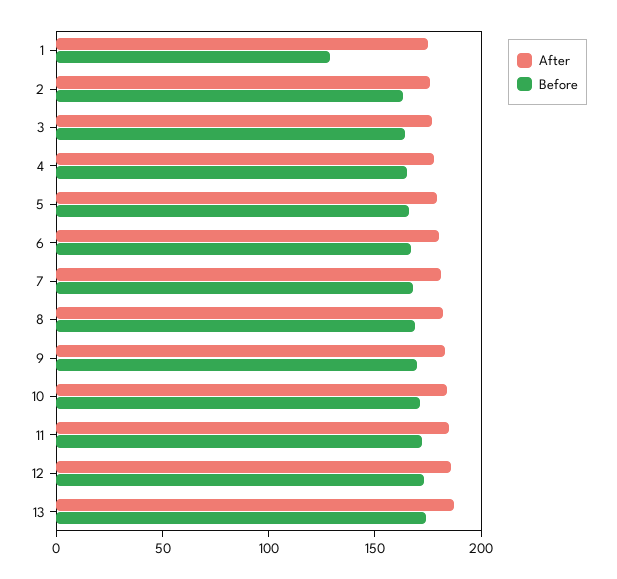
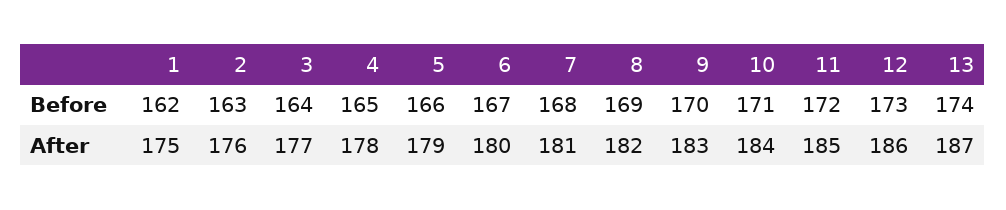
Before, 1: 130 -> 162

